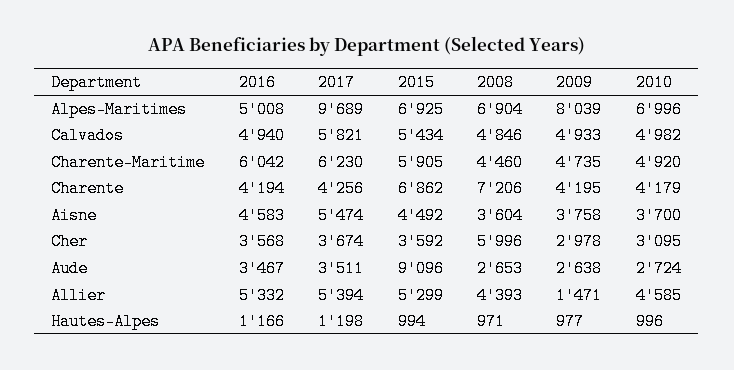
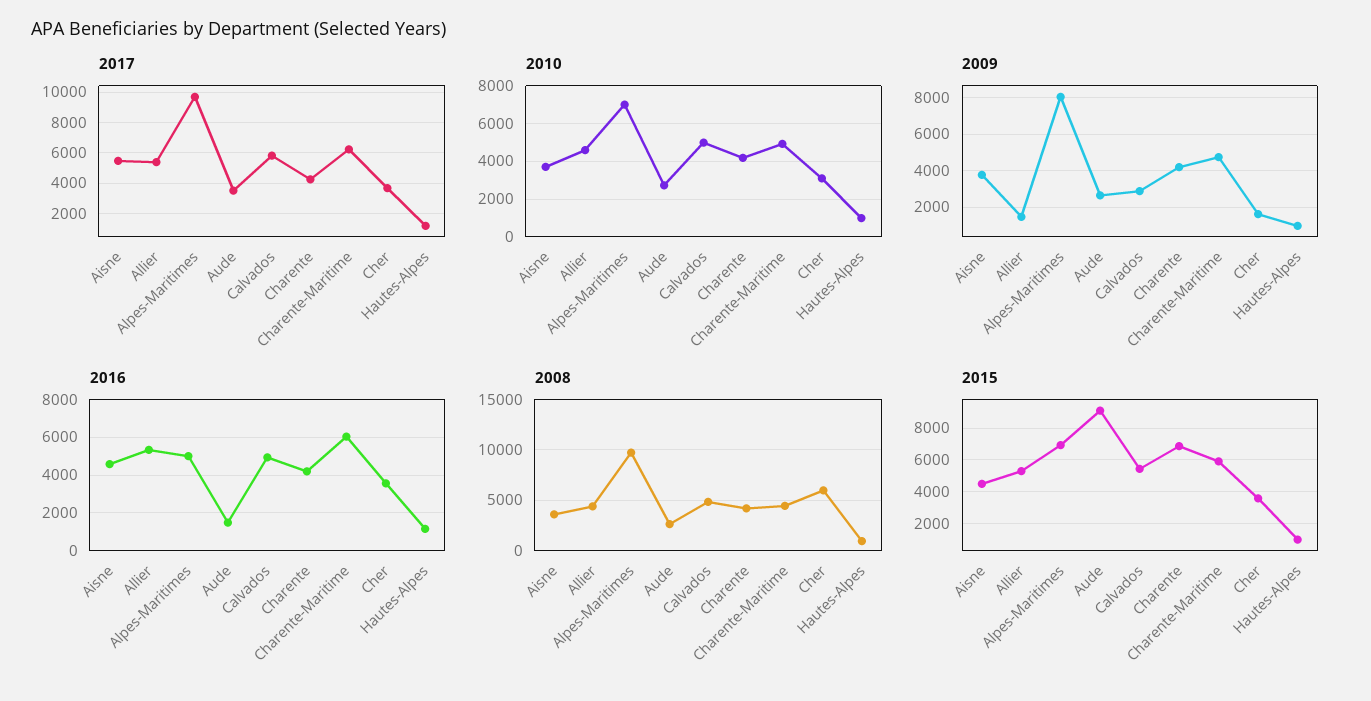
2008, Alpes-Maritimes: 6904 -> 10000
2009, Calvados: 4933 -> 3000
2008, Charente: 7206 -> 4000
2009, Cher: 2978 -> 1500
2016, Aude: 3467 -> 1500

